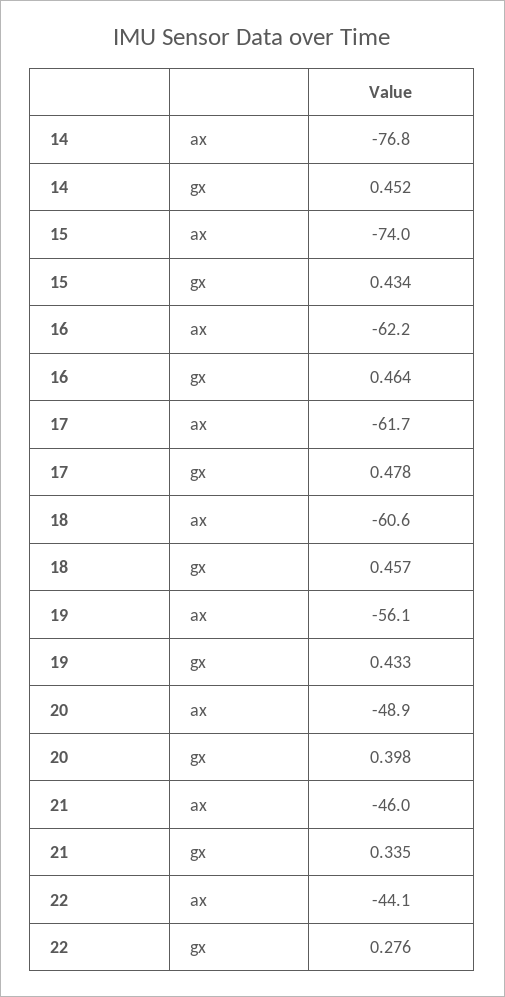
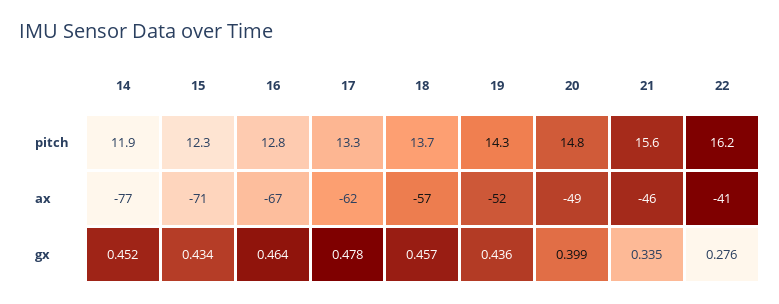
15, ax: -74 -> -71
16, ax: -62.2 -> -67
18, ax: -60.6 -> -57
19, ax: -56.1 -> -52
19, gx: 0.433 -> 0.436
20, gx: 0.398 -> 0.399
22, ax: -44.1 -> -41
14, pitch: none -> 11.9
15, pitch: none -> 12.3
16, pitch: none -> 12.8
17, pitch: none -> 13.3
18, pitch: none -> 13.7
19, pitch: none -> 14.3
20, pitch: none -> 14.8
21, pitch: none -> 15.6
22, pitch: none -> 16.2

